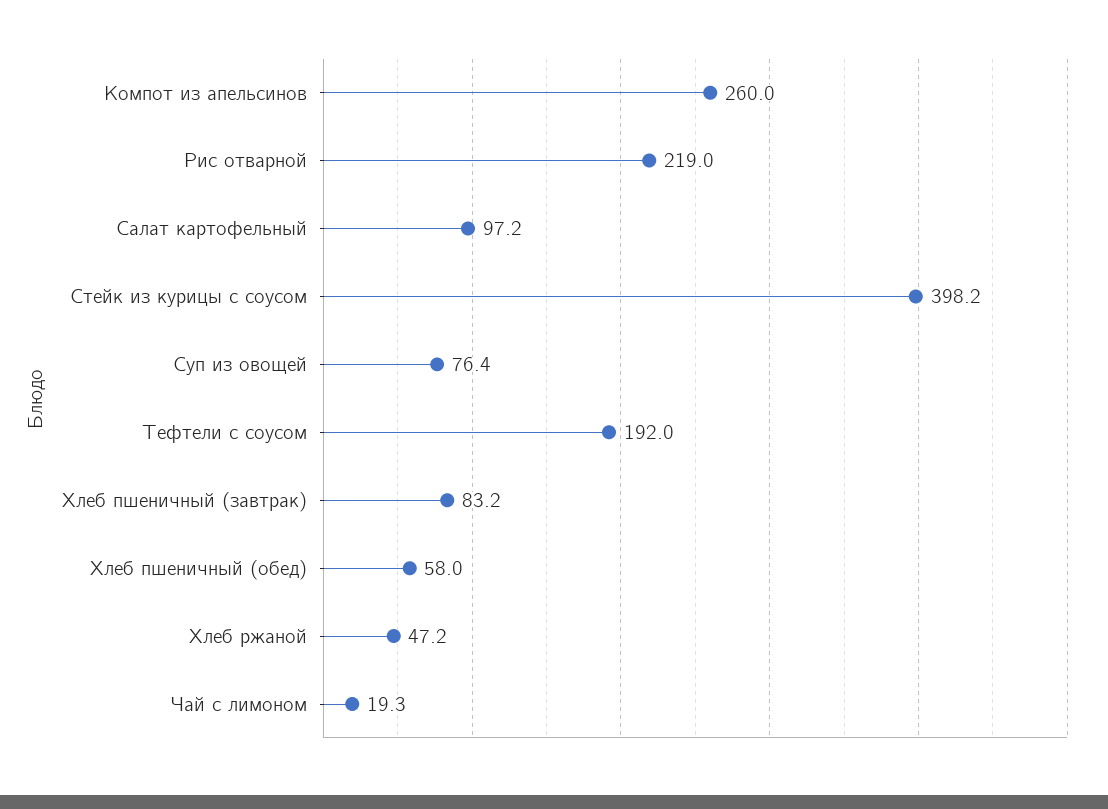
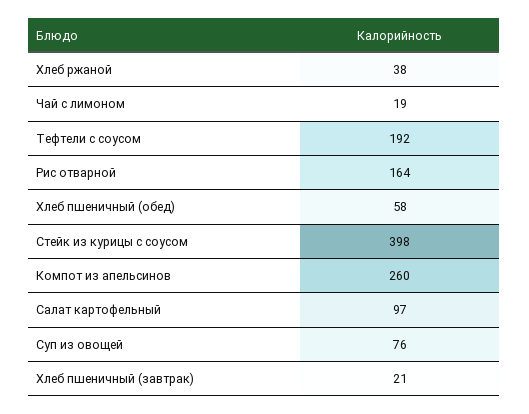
Рис отварной: 219 -> 164
Хлеб пшеничный (завтрак): 83.2 -> 21
Хлеб ржаной: 47.2 -> 38

